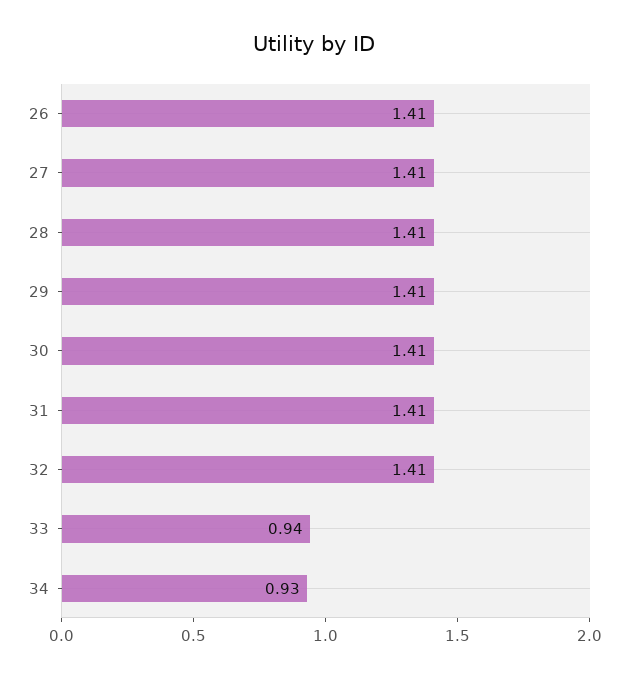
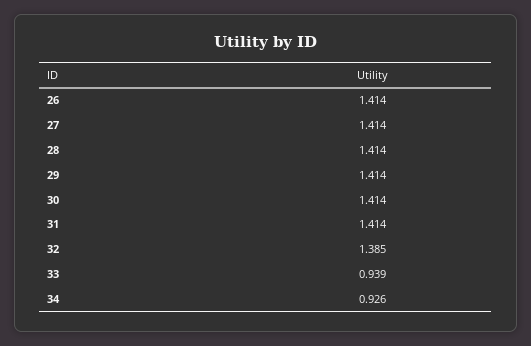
32: 1.41 -> 1.385

